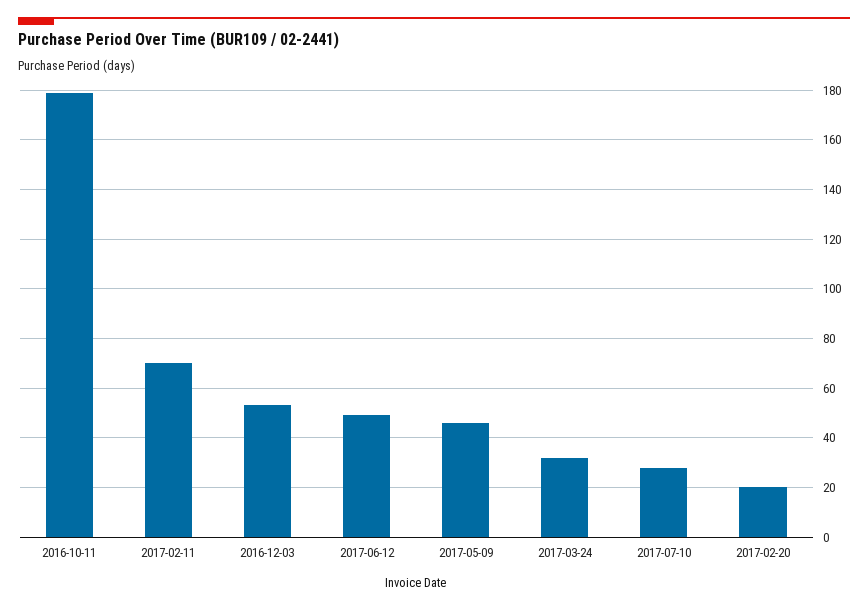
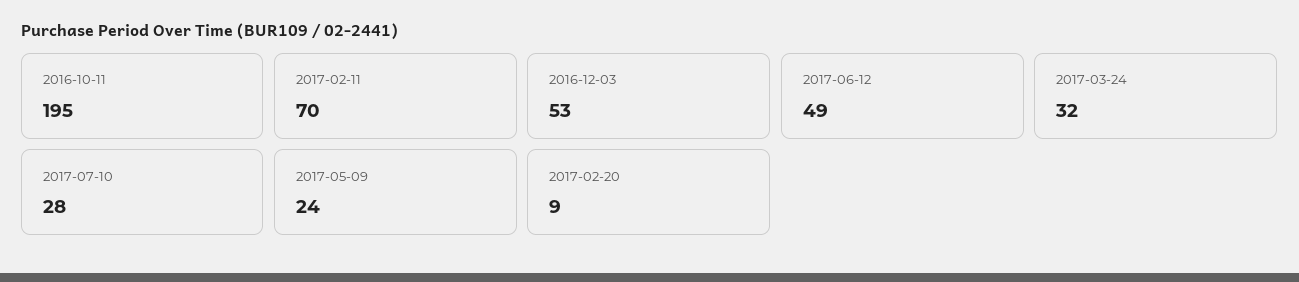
2016-10-11: 180 -> 195
2017-05-09: 45 -> 24
2017-02-20: 20 -> 9

